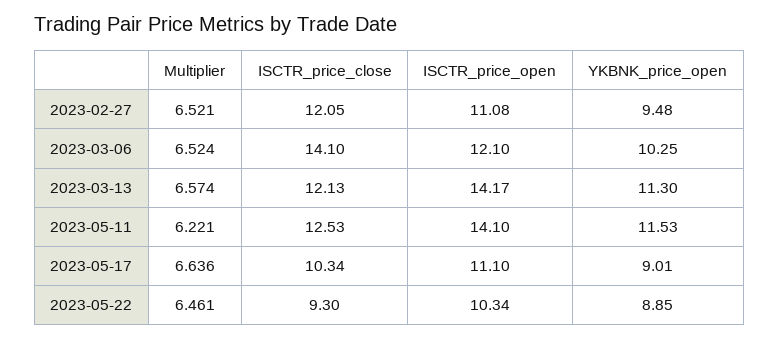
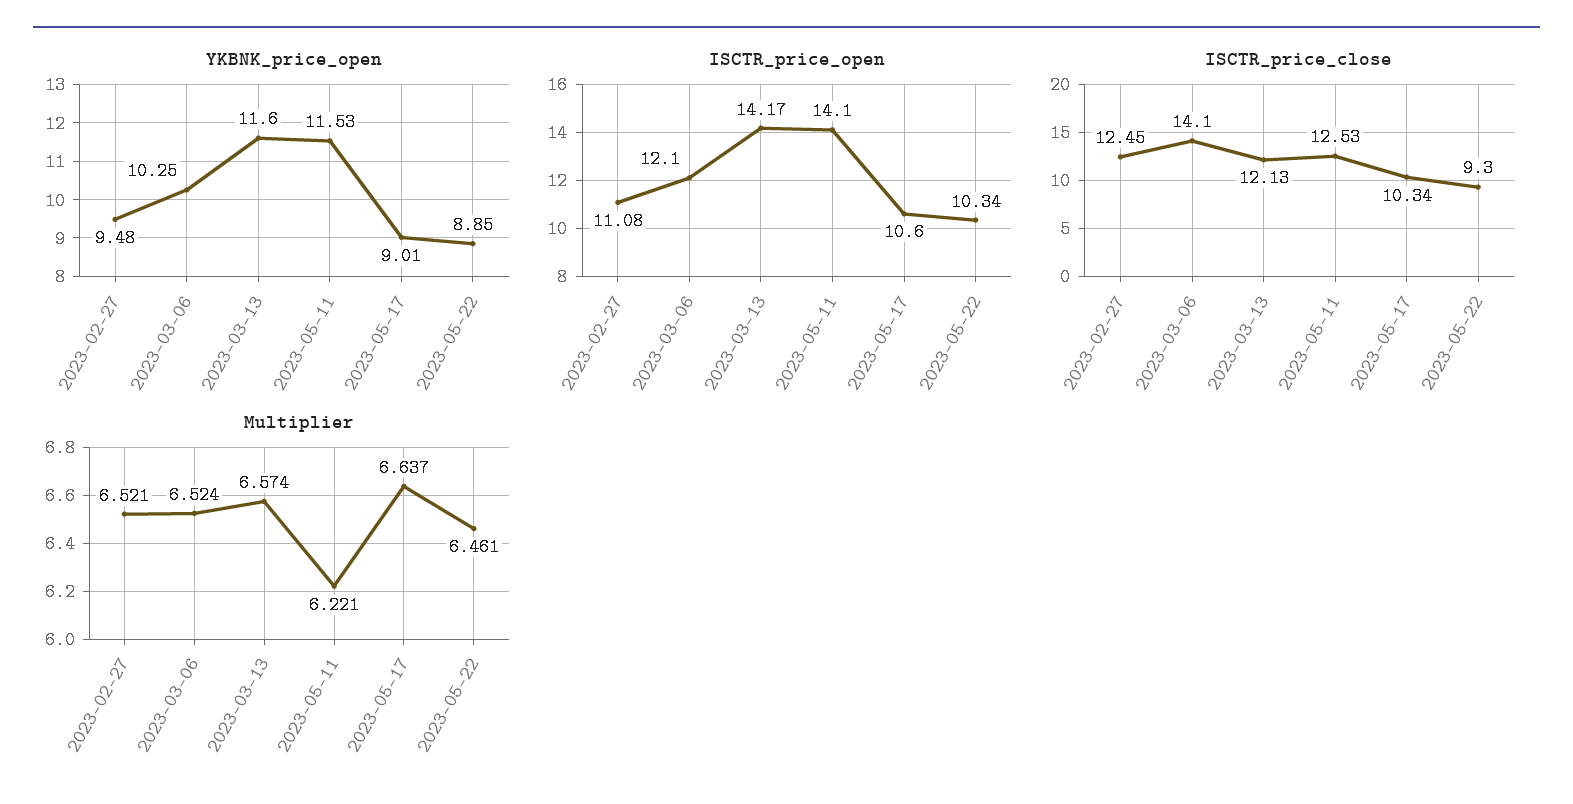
ISCTR_price_close, 2023-02-27: 12.05 -> 12.45
YKBNK_price_open, 2023-03-13: 11.3 -> 11.6
Multiplier, 2023-05-17: 6.636 -> 6.637
ISCTR_price_open, 2023-05-17: 11.1 -> 10.6

